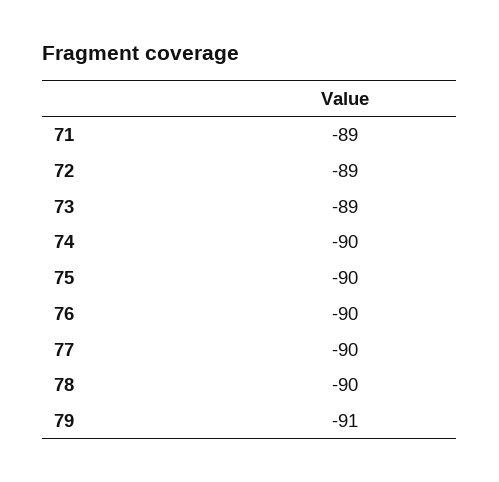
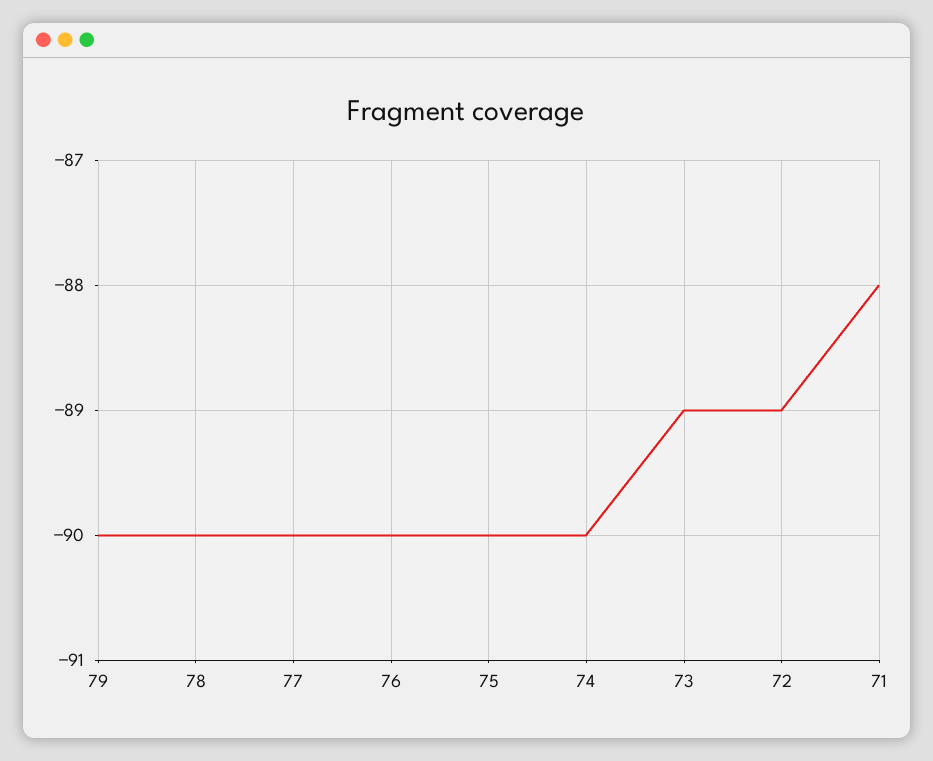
71: -89 -> -88
79: -91 -> -90

